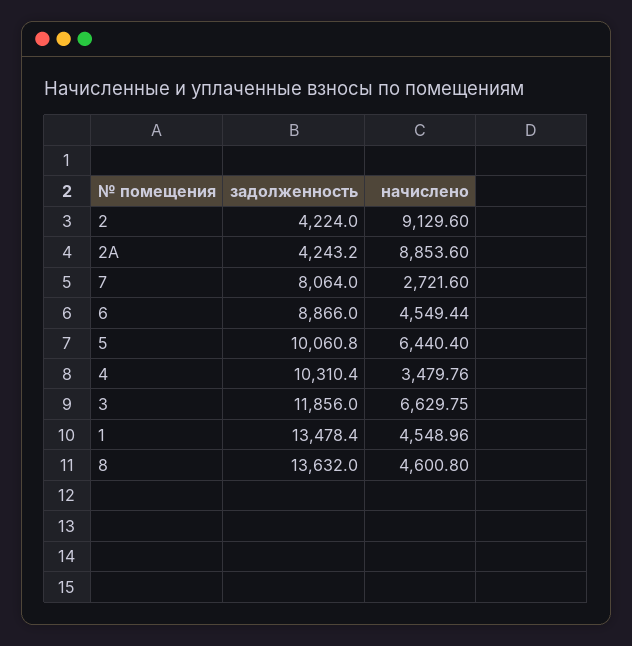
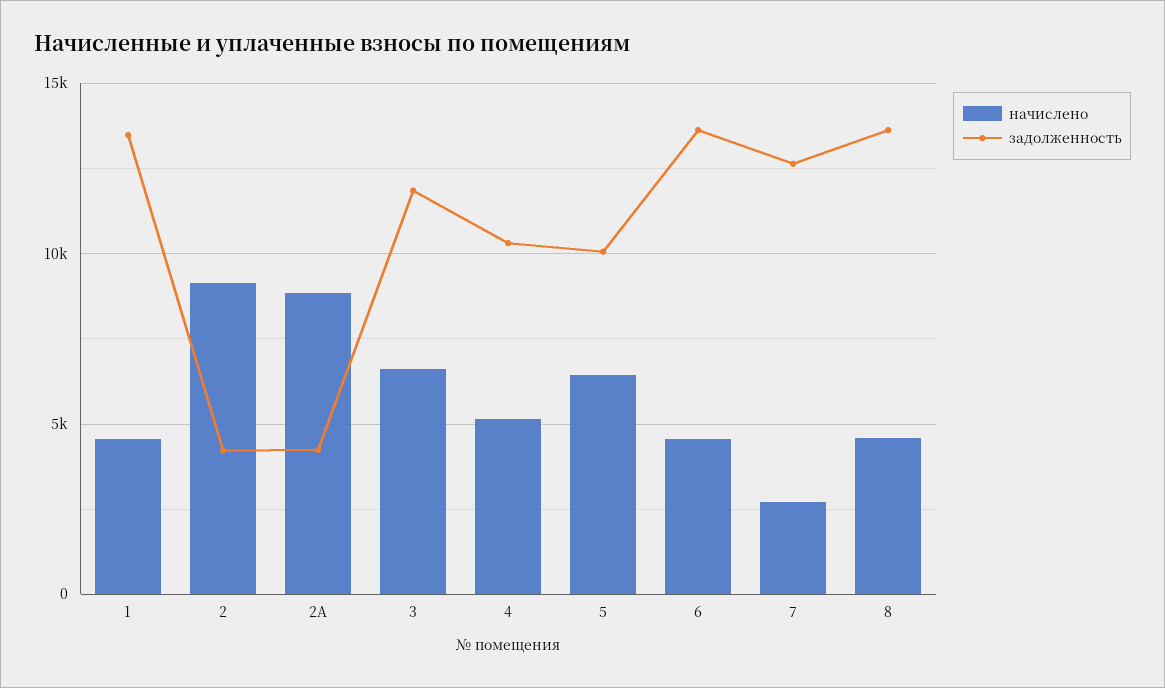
задолженность, 7: 8064 -> 12500
задолженность, 6: 8866 -> 13500
начислено, 4: 3479.76 -> 5000

